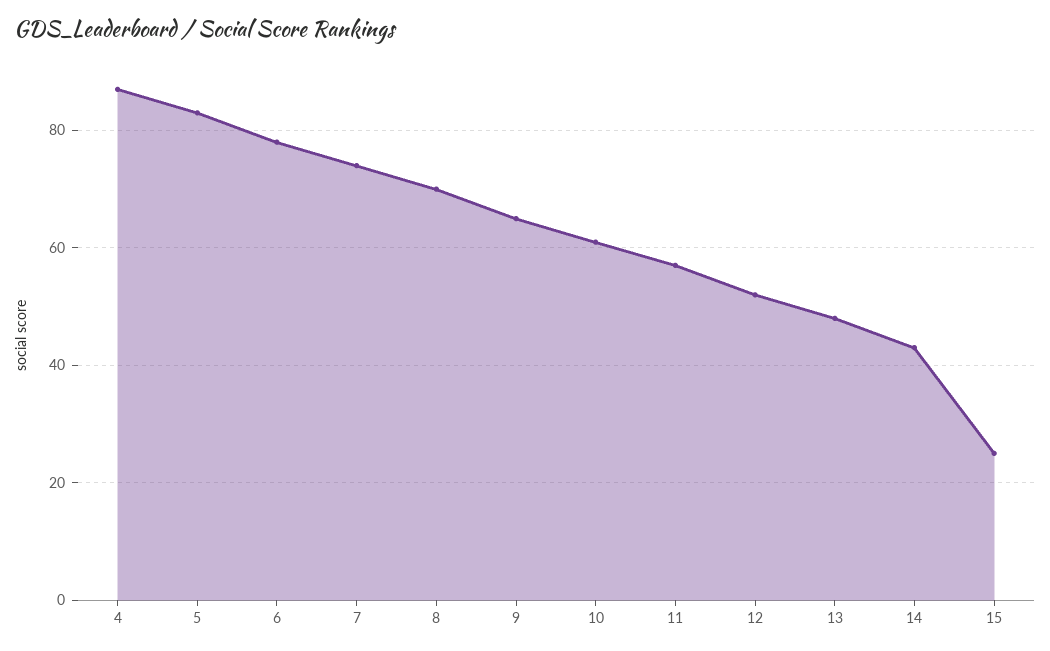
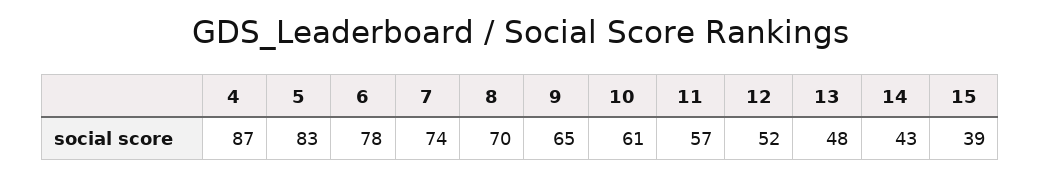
15: 25 -> 39

